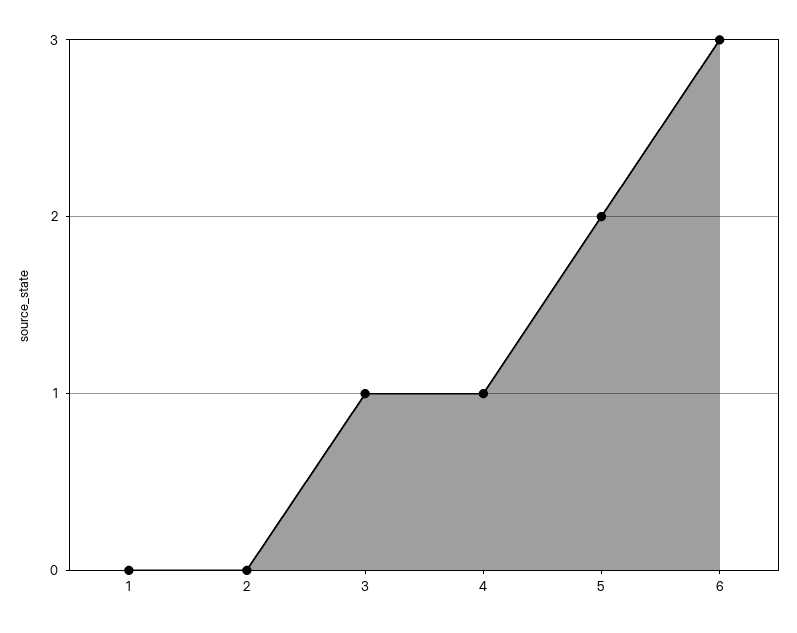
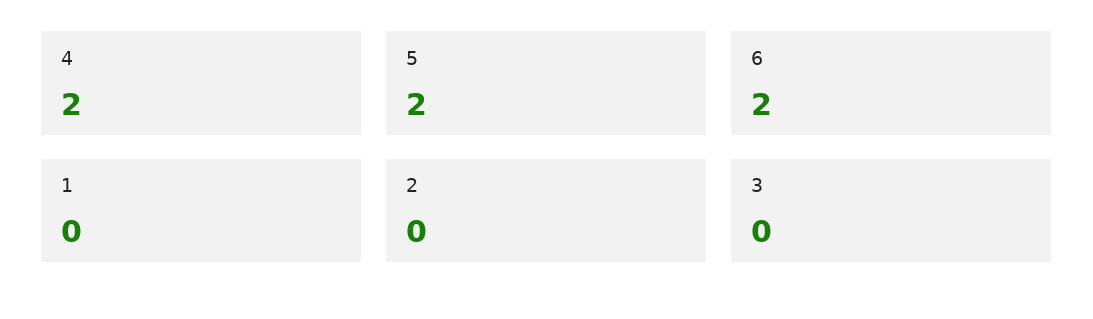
3: 1 -> 0
4: 1 -> 2
6: 3 -> 2

